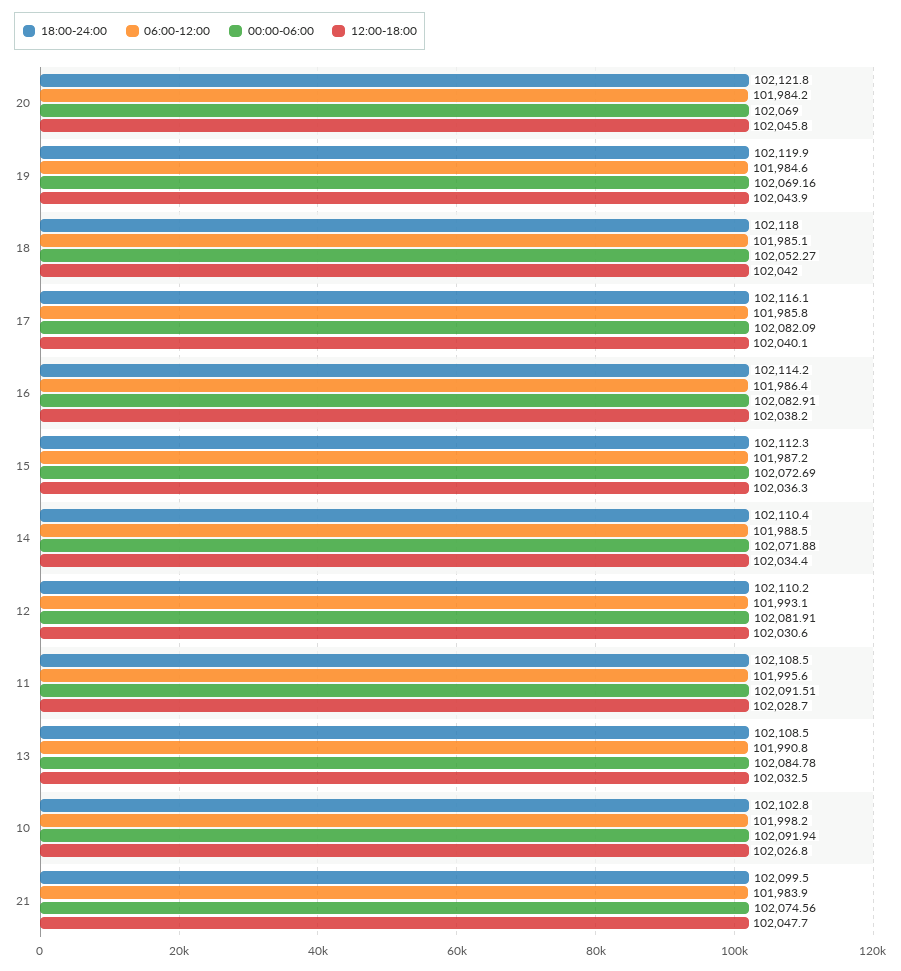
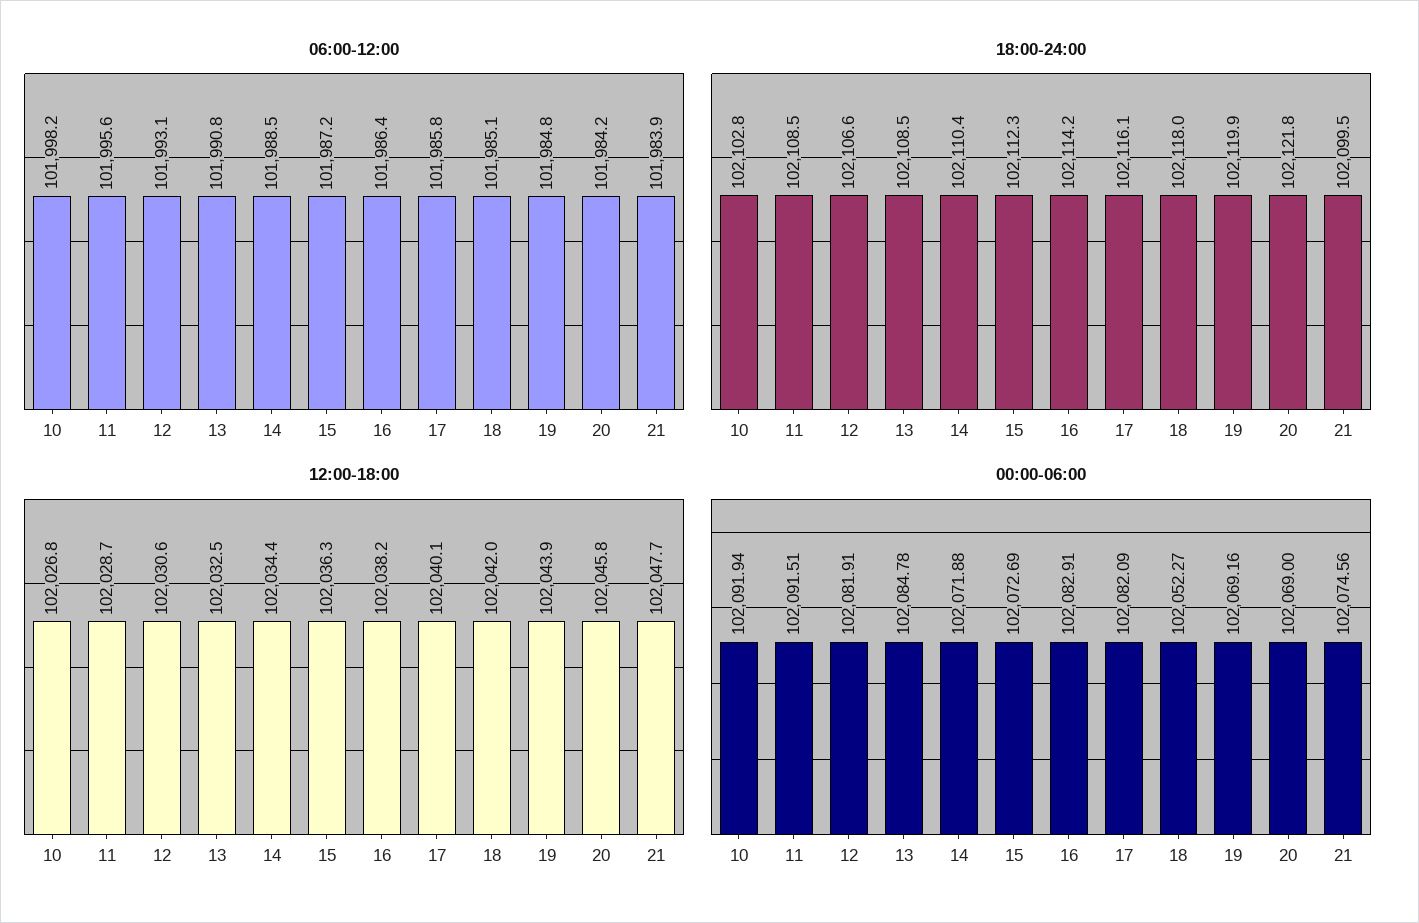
06:00-12:00, 19: 101984.6 -> 101984.8
18:00-24:00, 12: 102110.2 -> 102106.6

